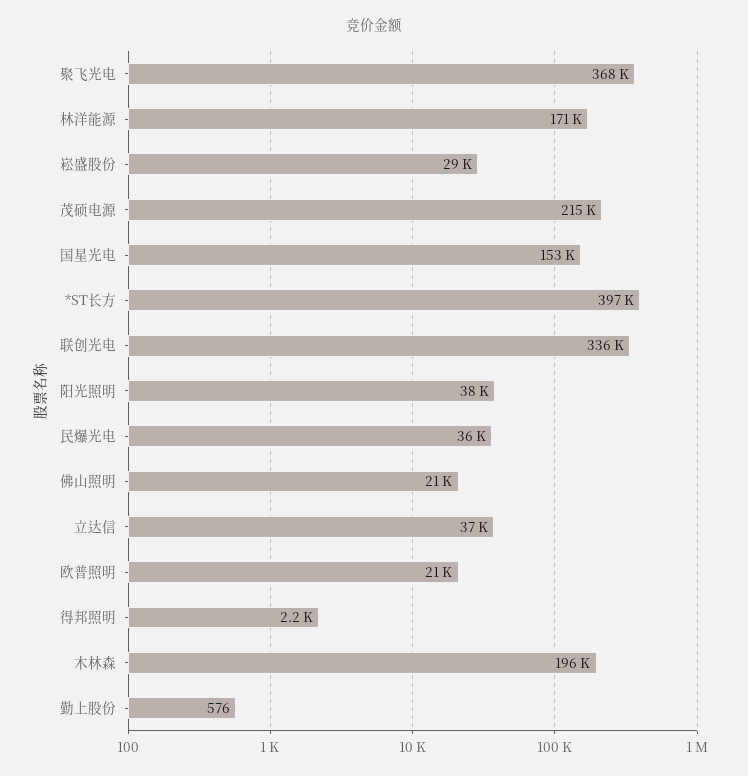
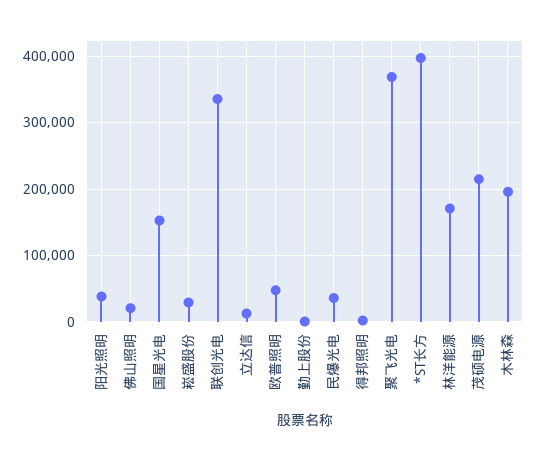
立达信: 37000 -> 10000
欧普照明: 21000 -> 50000

